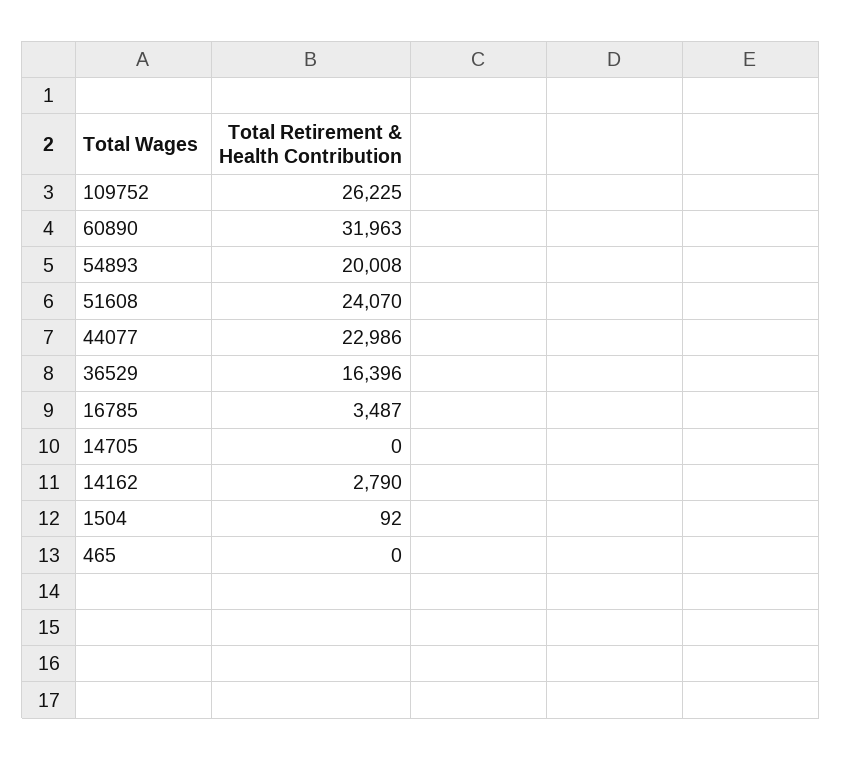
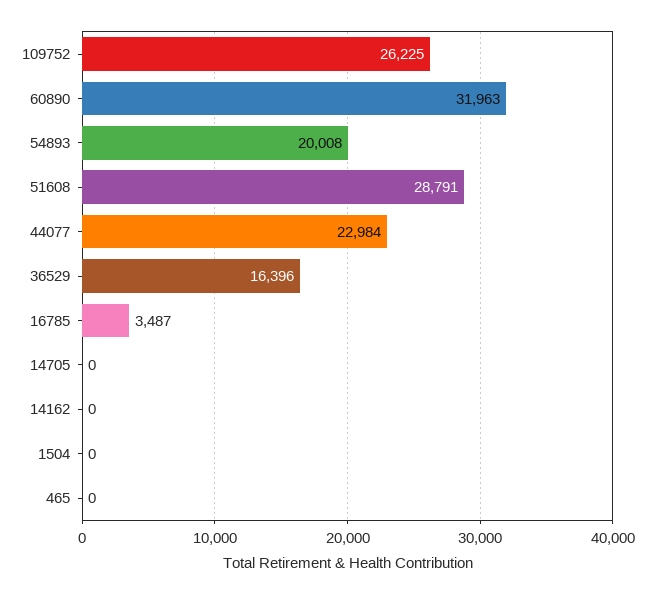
51608: 24070 -> 28791
44077: 22986 -> 22984
14162: 2790 -> 0
1504: 92 -> 0

